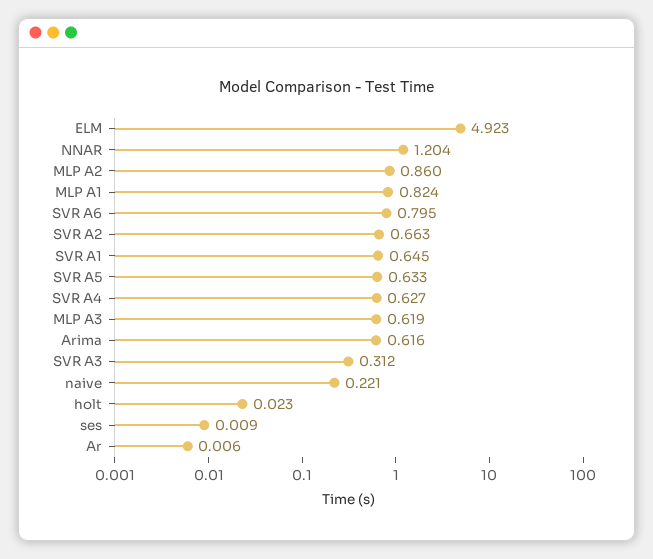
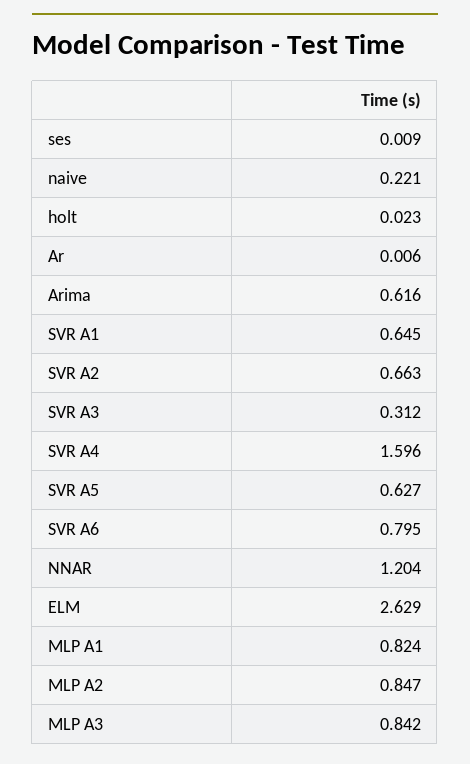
ELM: 4.923 -> 2.629
MLP A2: 0.86 -> 0.847
SVR A5: 0.633 -> 0.627
SVR A4: 0.627 -> 1.596
MLP A3: 0.619 -> 0.842

